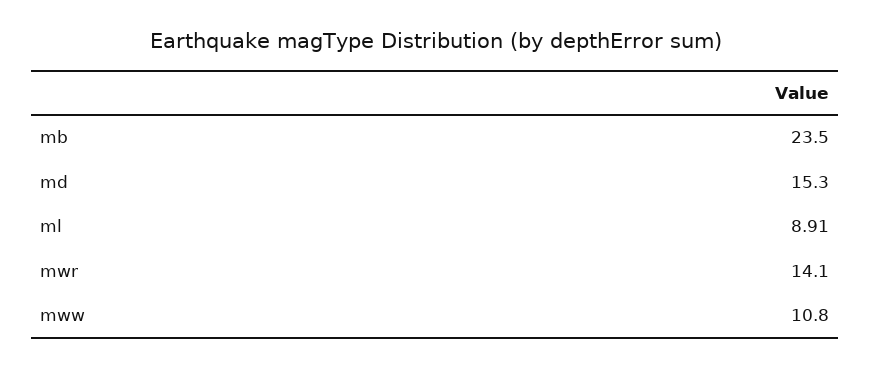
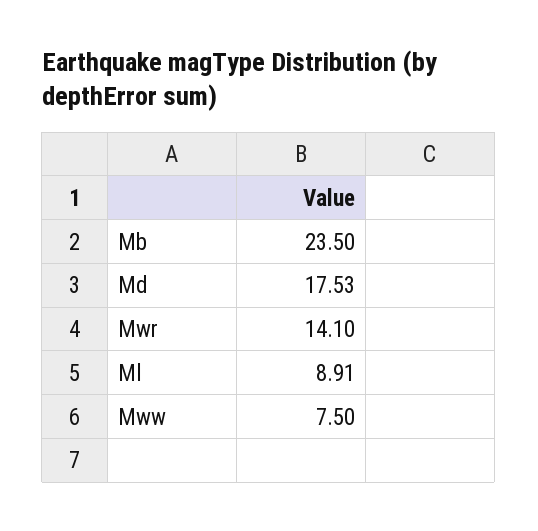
md: 15.3 -> 17.53
mww: 10.8 -> 7.5

